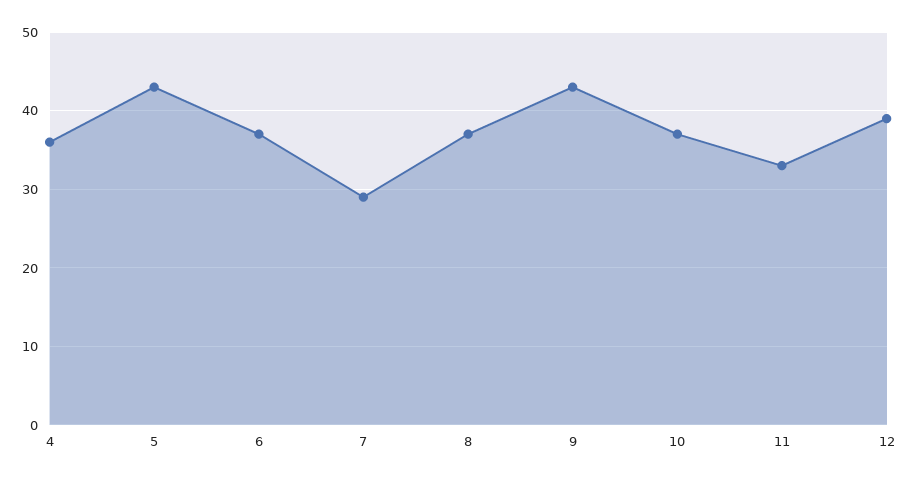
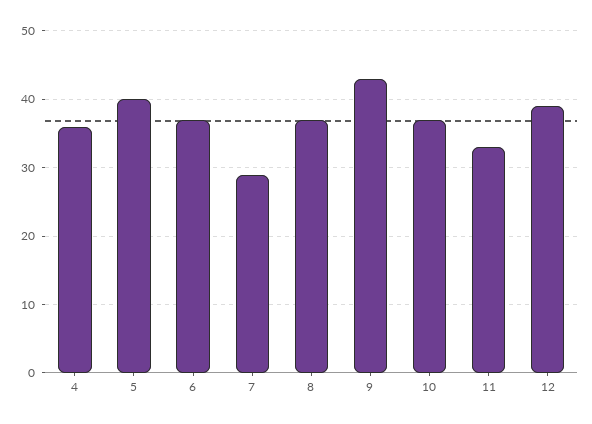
5: 43 -> 40

